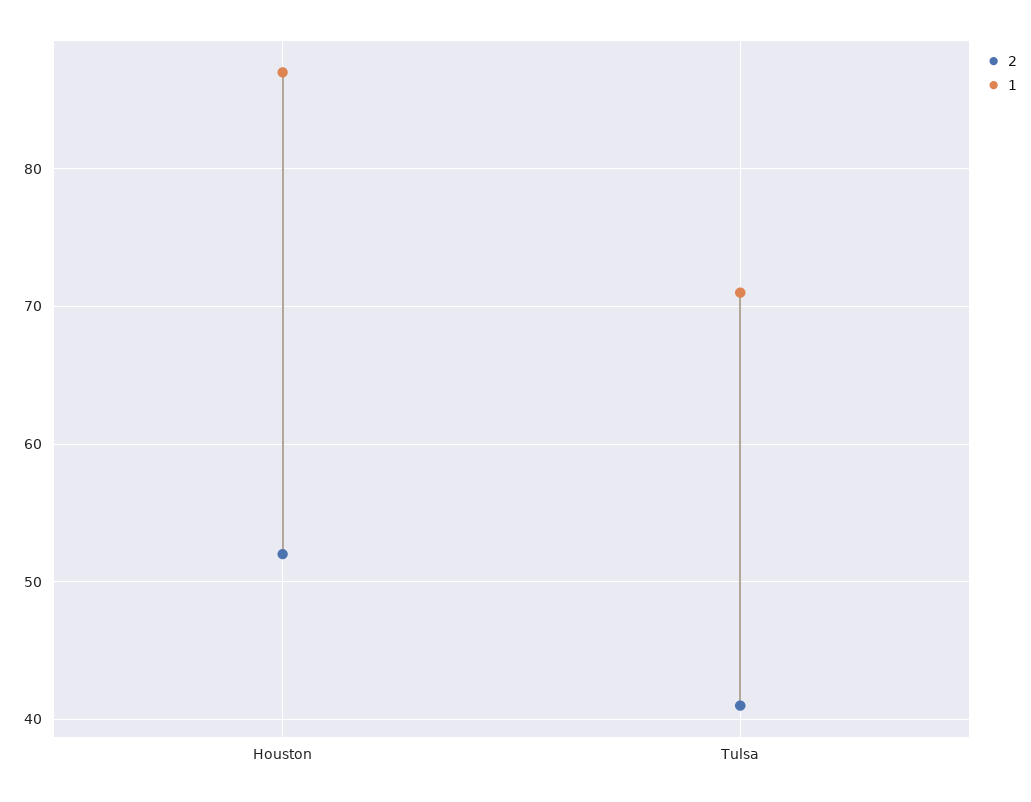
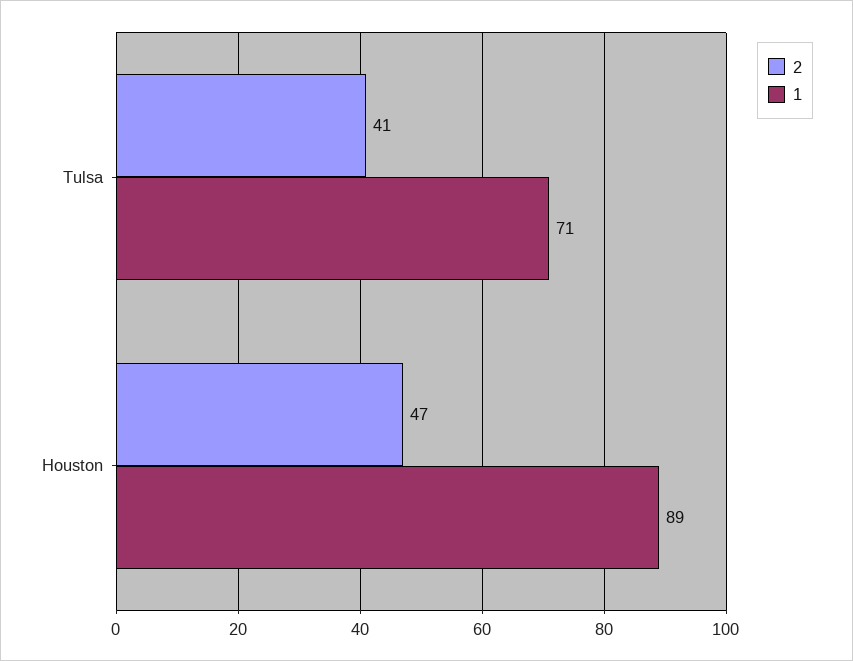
2, Houston: 52 -> 47
1, Houston: 87 -> 89

